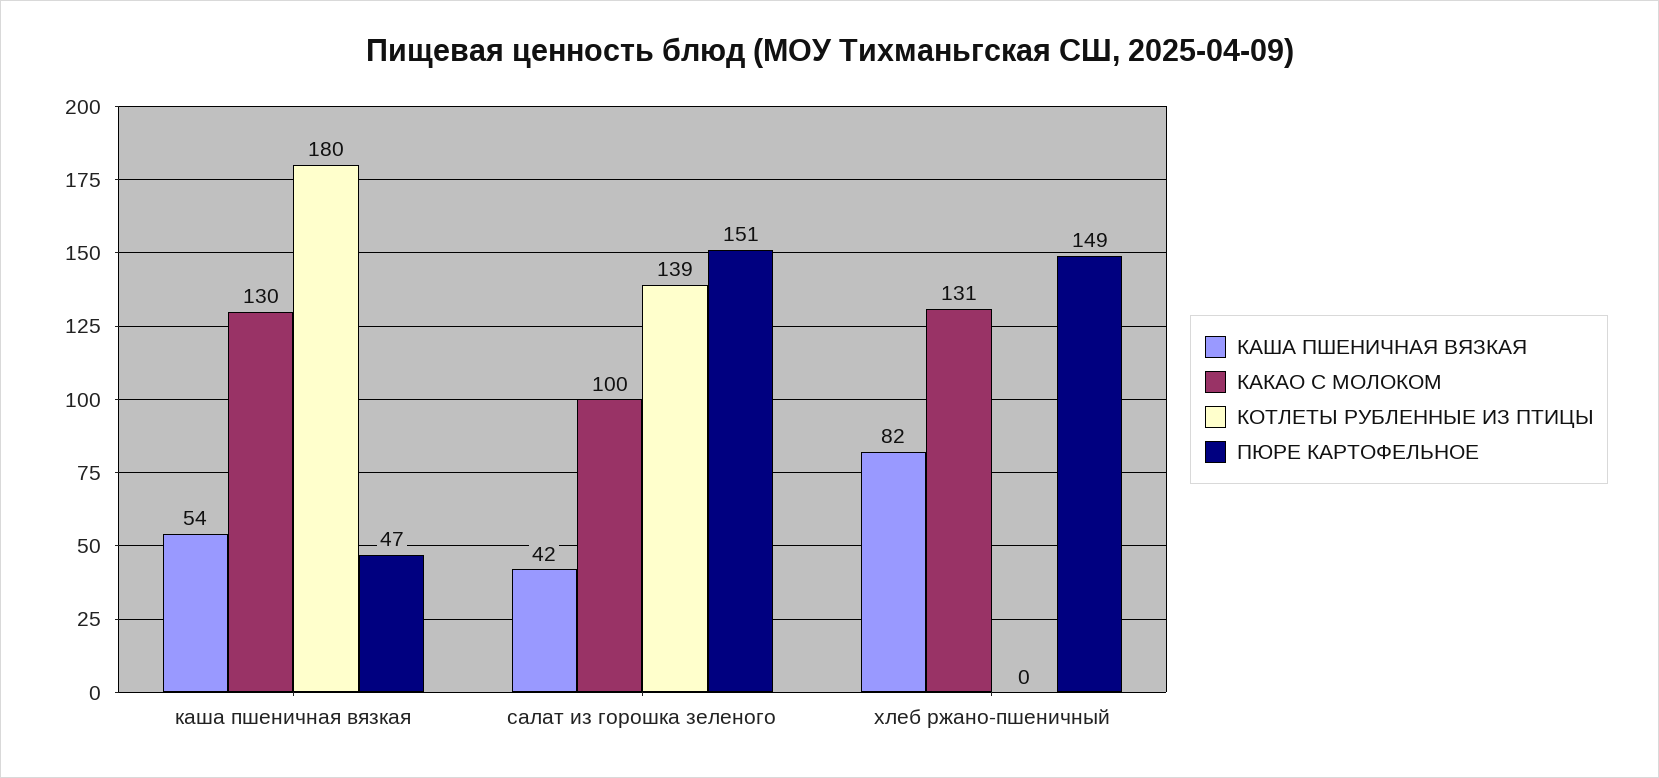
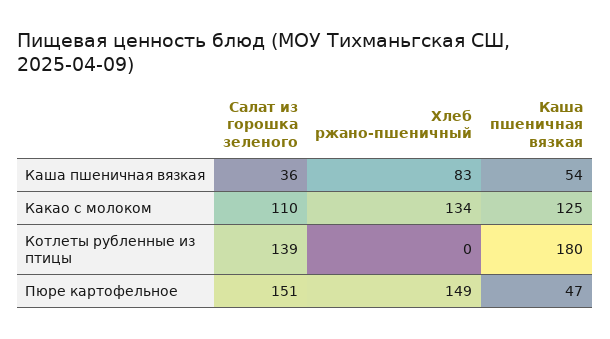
КАКАО С МОЛОКОМ, каша пшеничная вязкая: 130 -> 125
КАША ПШЕНИЧНАЯ ВЯЗКАЯ, салат из горошка зеленого: 42 -> 36
КАКАО С МОЛОКОМ, салат из горошка зеленого: 100 -> 110
КАША ПШЕНИЧНАЯ ВЯЗКАЯ, хлеб ржано-пшеничный: 82 -> 83
КАКАО С МОЛОКОМ, хлеб ржано-пшеничный: 131 -> 134

